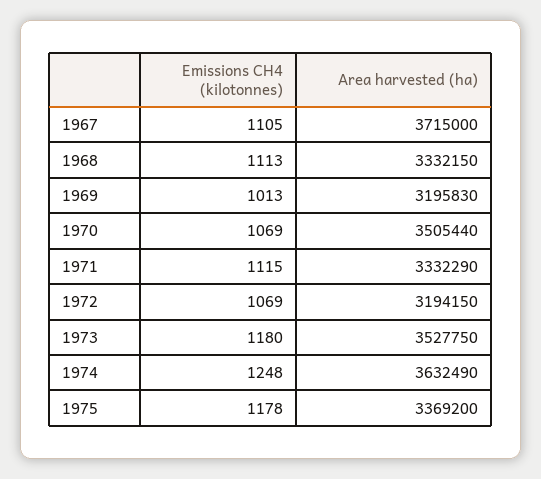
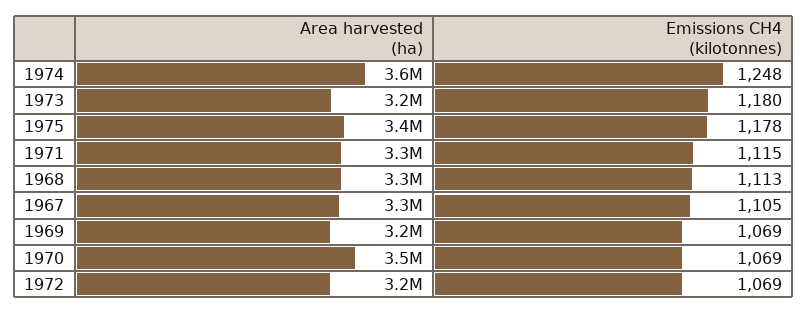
Area harvested (ha), 1967: 3715000 -> 3300000
Emissions CH4 (kilotonnes), 1969: 1013 -> 1069
Area harvested (ha), 1973: 3527750 -> 3200000

